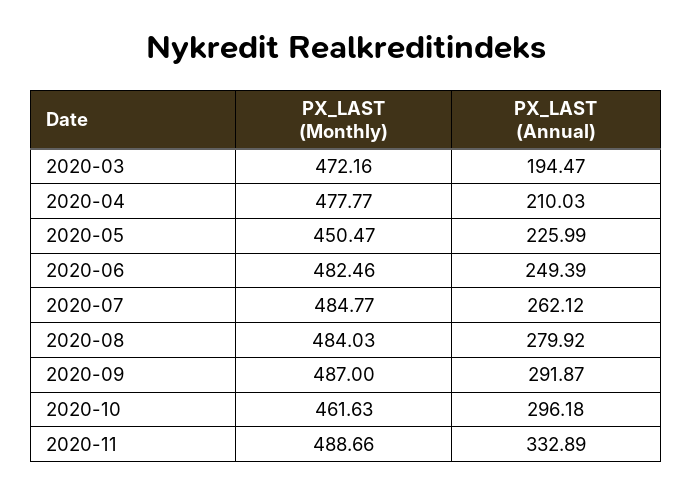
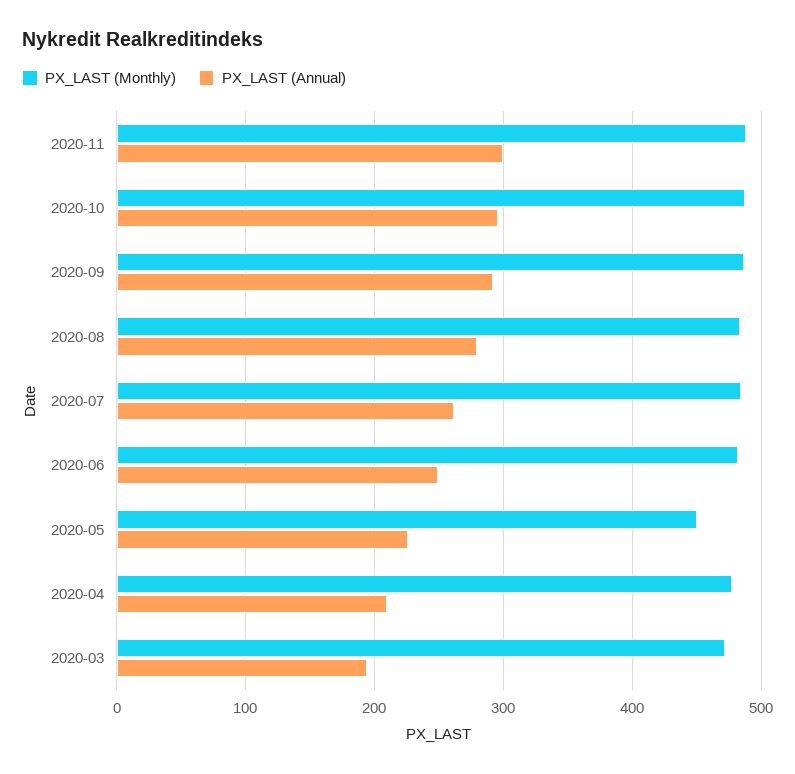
PX_LAST (Monthly), 2020-10: 461.63 -> 490
PX_LAST (Annual), 2020-11: 332.89 -> 300

